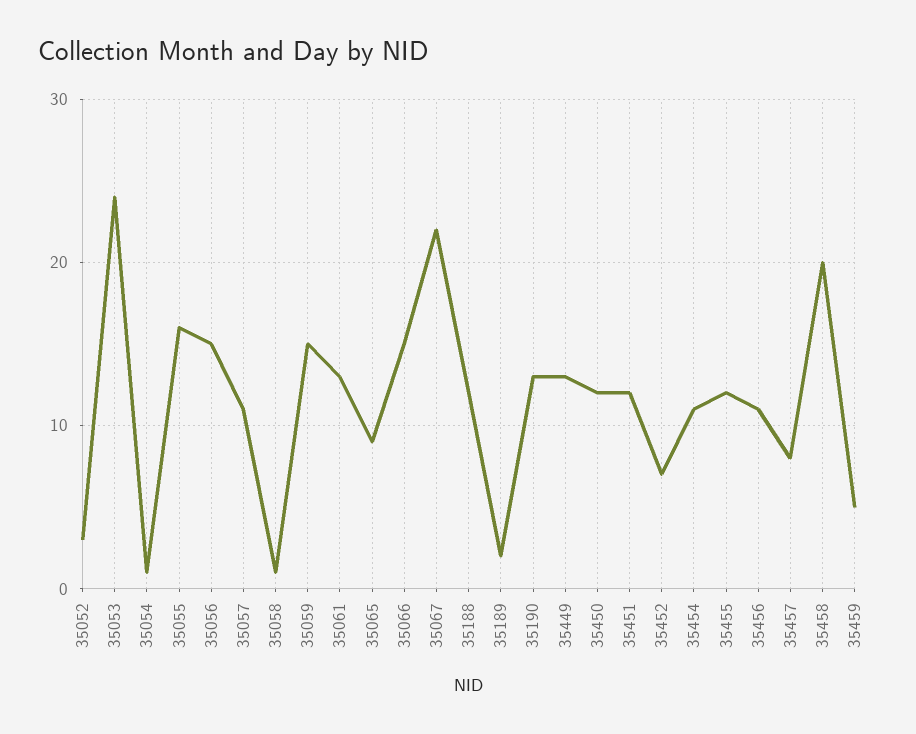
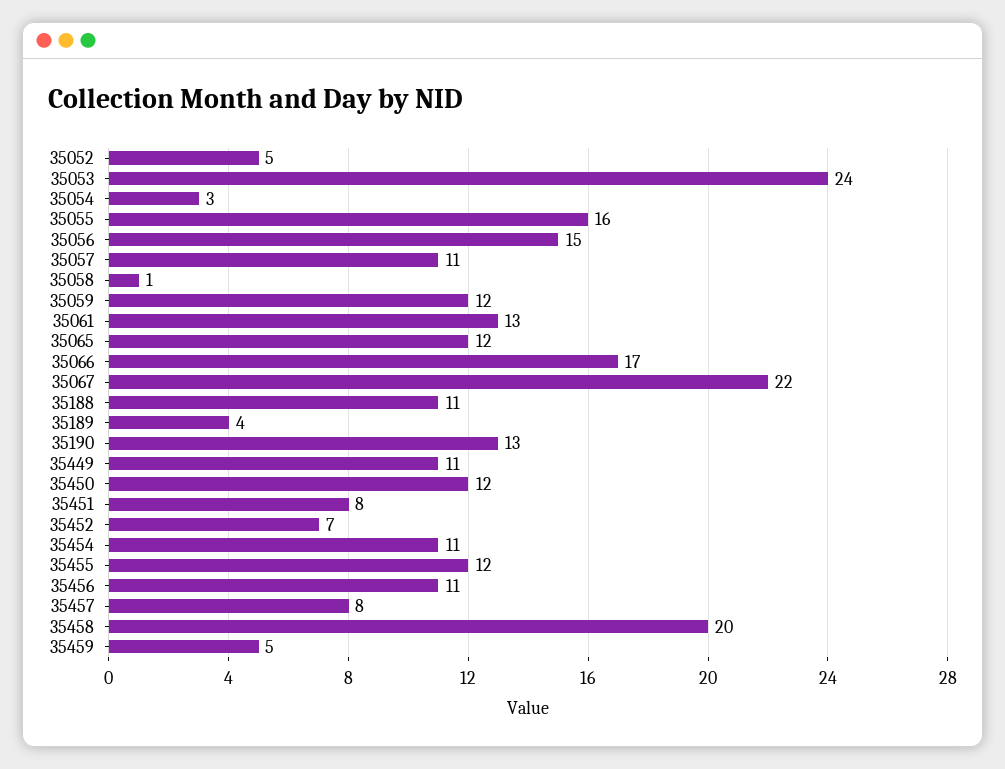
35052: 3 -> 5
35054: 1 -> 3
35059: 15 -> 12
35065: 9 -> 12
35066: 15 -> 17
35188: 12 -> 11
35189: 2 -> 4
35449: 13 -> 11
35451: 12 -> 8

